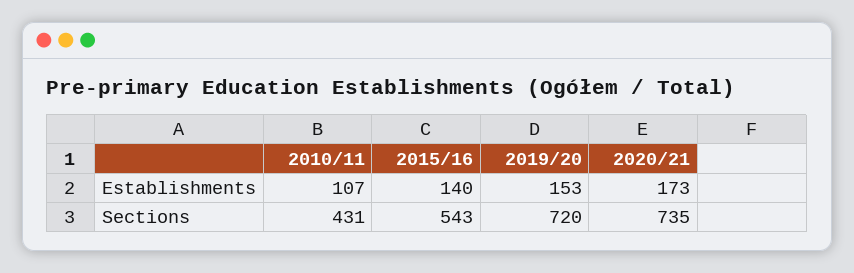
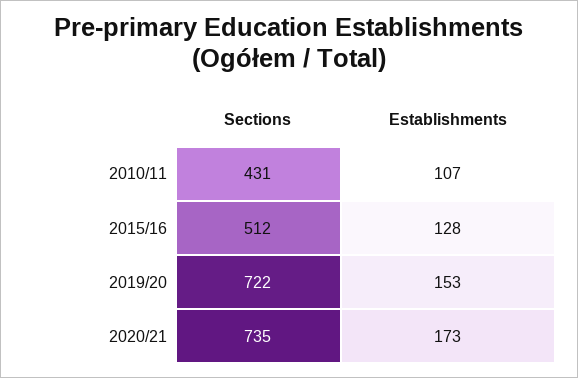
2015/16, Establishments: 140 -> 128
2015/16, Sections: 543 -> 512
2019/20, Sections: 720 -> 722

